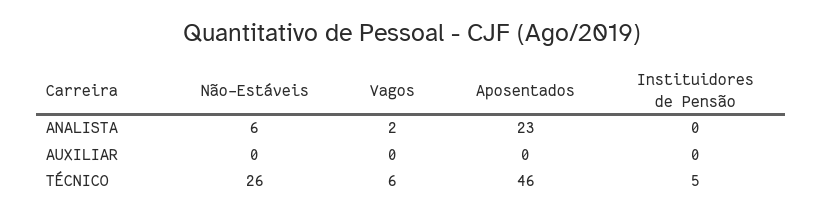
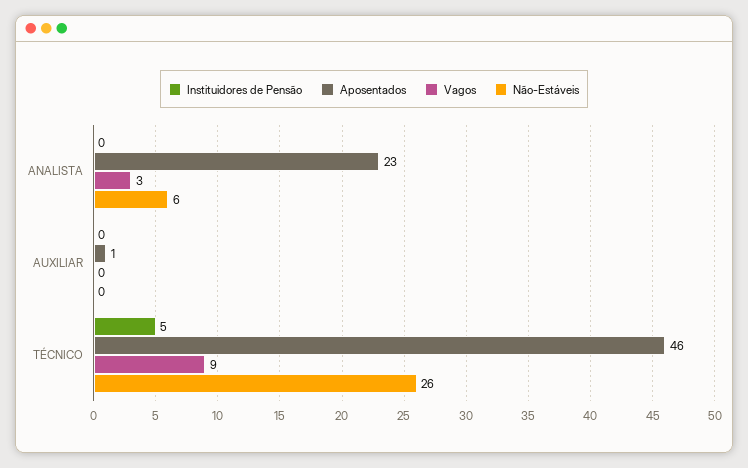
Vagos, ANALISTA: 2 -> 3
Aposentados, AUXILIAR: 0 -> 1
Vagos, TÉCNICO: 6 -> 9

